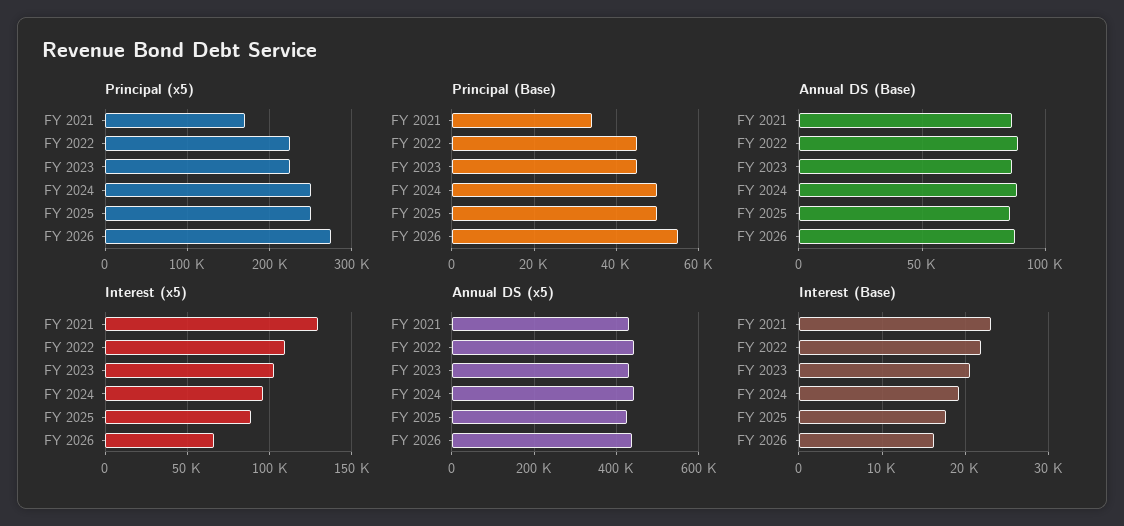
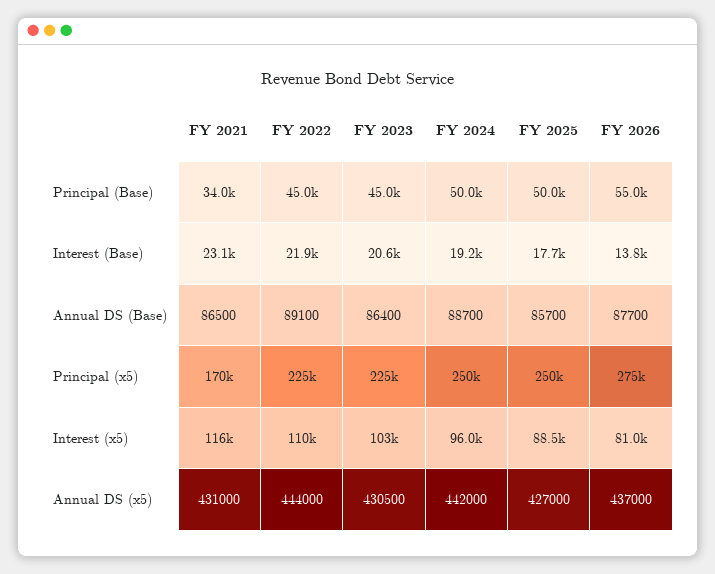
Interest (x5), FY 2021: 130000 -> 116000
Interest (x5), FY 2026: 65000 -> 81000
Interest (Base), FY 2026: 16000 -> 13800

